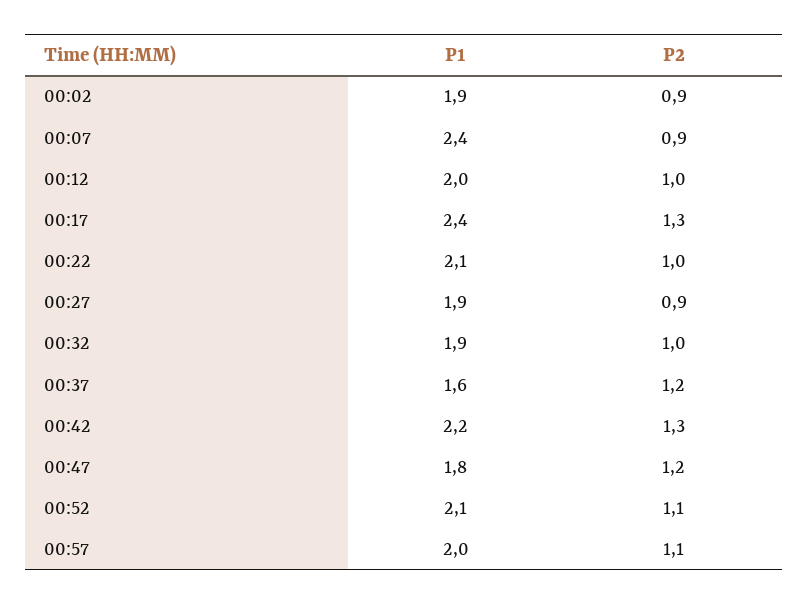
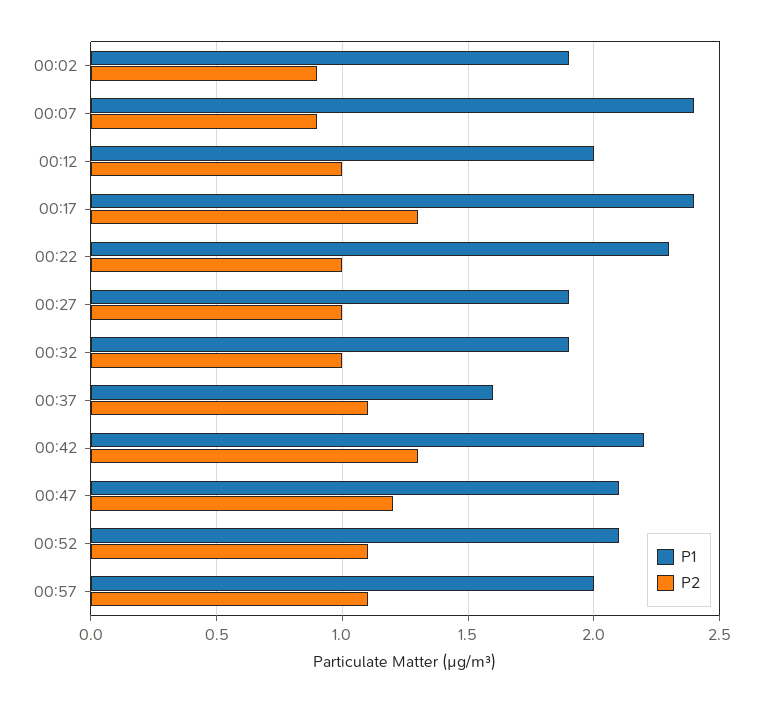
P1, 00:22: 2.1 -> 2.3
P2, 00:27: 0.9 -> 1
P2, 00:37: 1.2 -> 1.1
P1, 00:47: 1.8 -> 2.1

